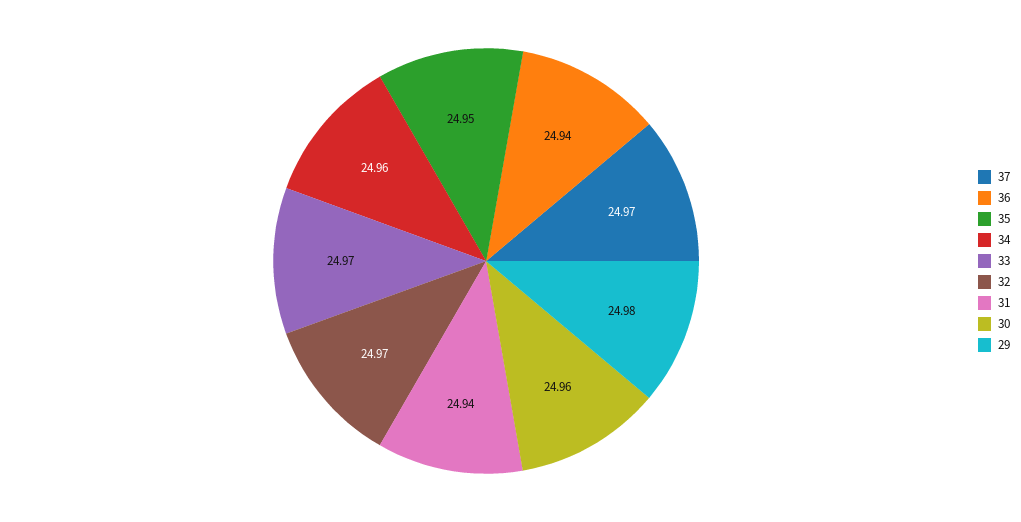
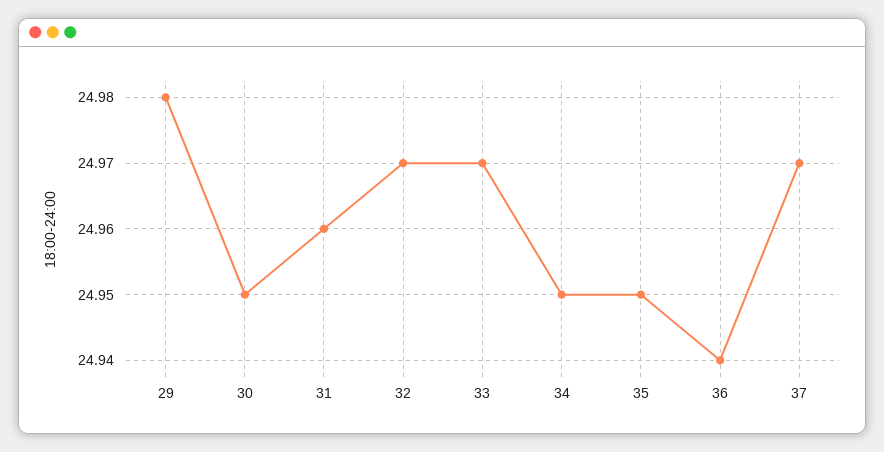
34: 24.96 -> 24.95
31: 24.94 -> 24.96
30: 24.96 -> 24.95

